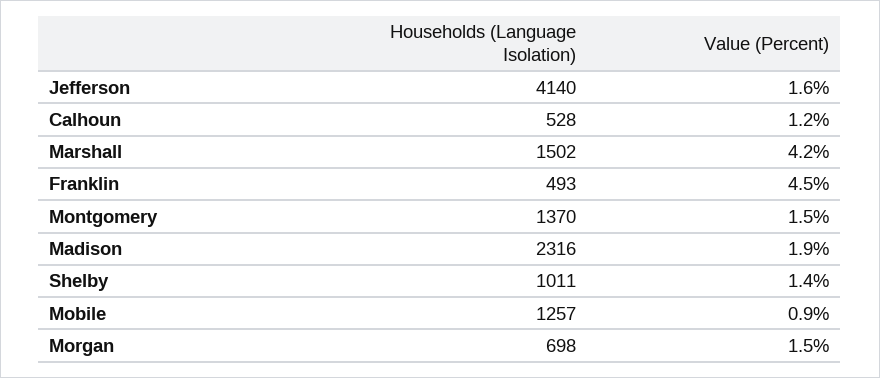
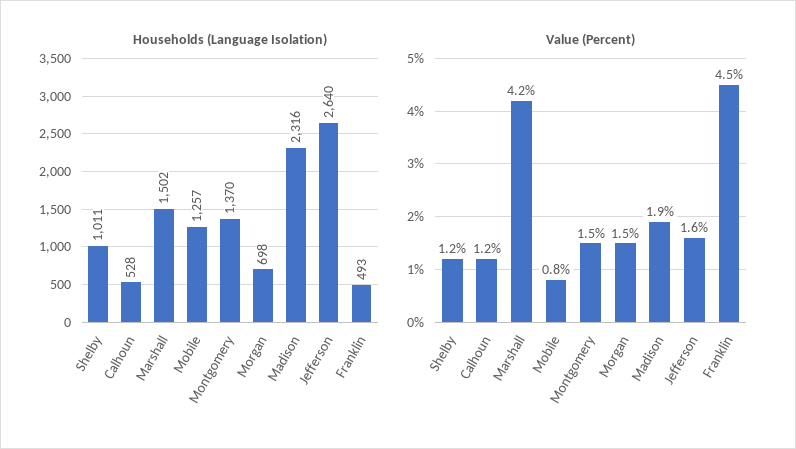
Households (Language Isolation), Jefferson: 4140 -> 2640
Value (Percent), Shelby: 1.4 -> 1.2
Value (Percent), Mobile: 0.9 -> 0.8

